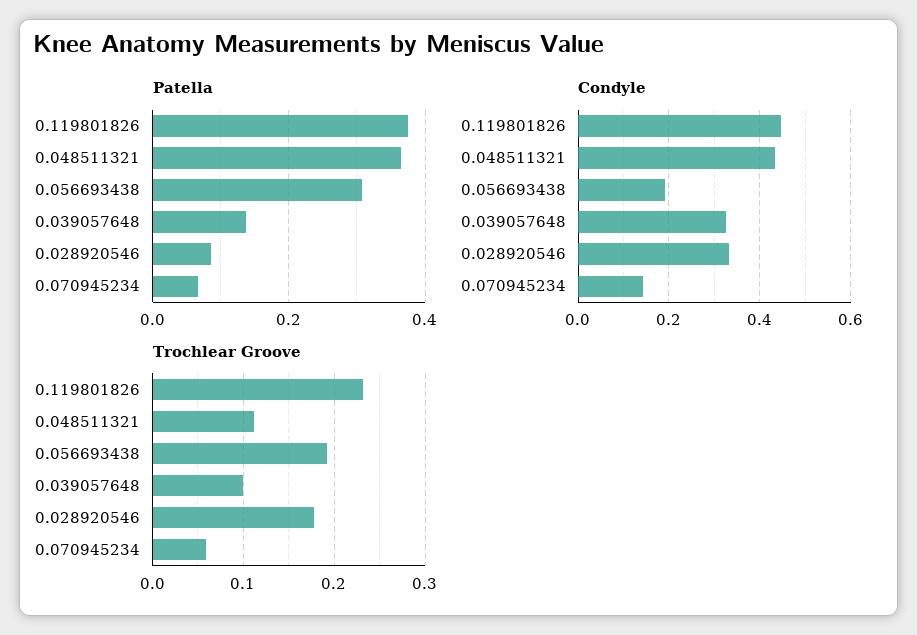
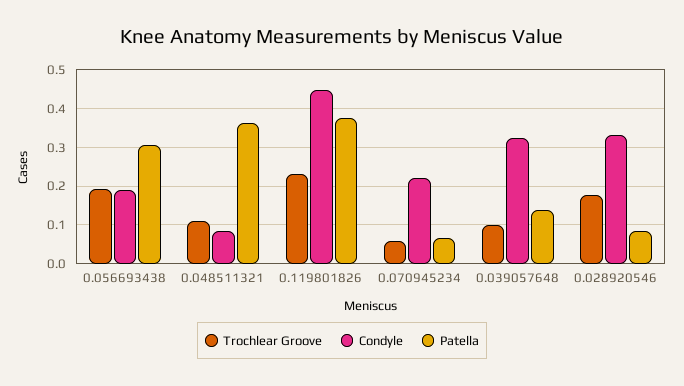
Condyle, 0.048511321: 0.44 -> 0.08
Condyle, 0.070945234: 0.14 -> 0.22

